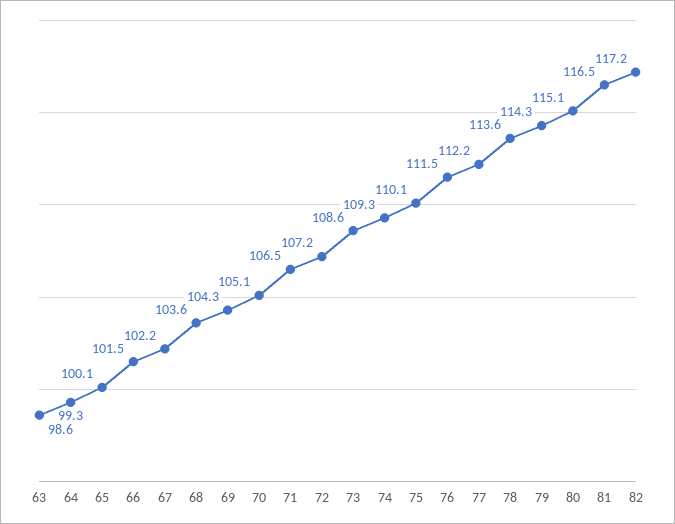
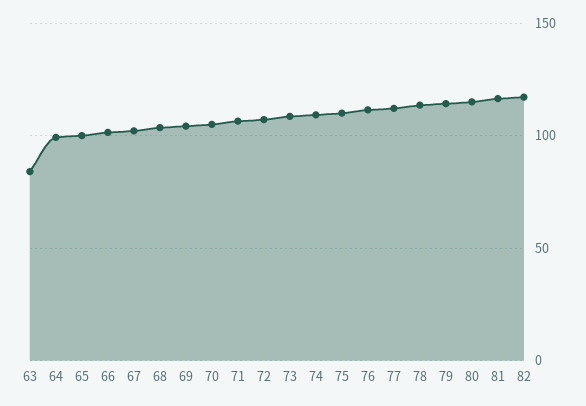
63: 98.6 -> 85

